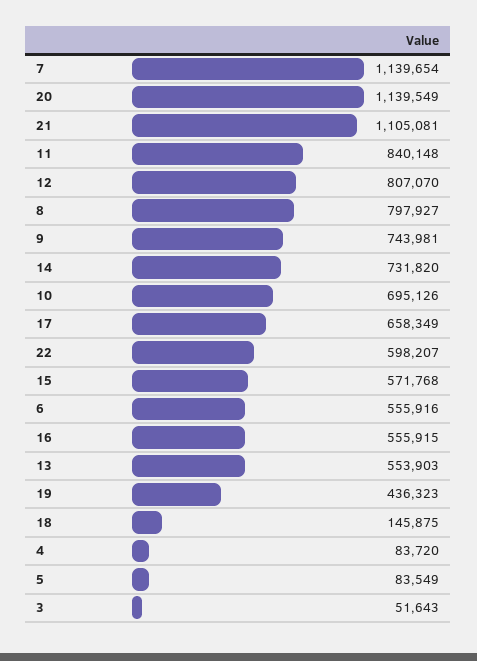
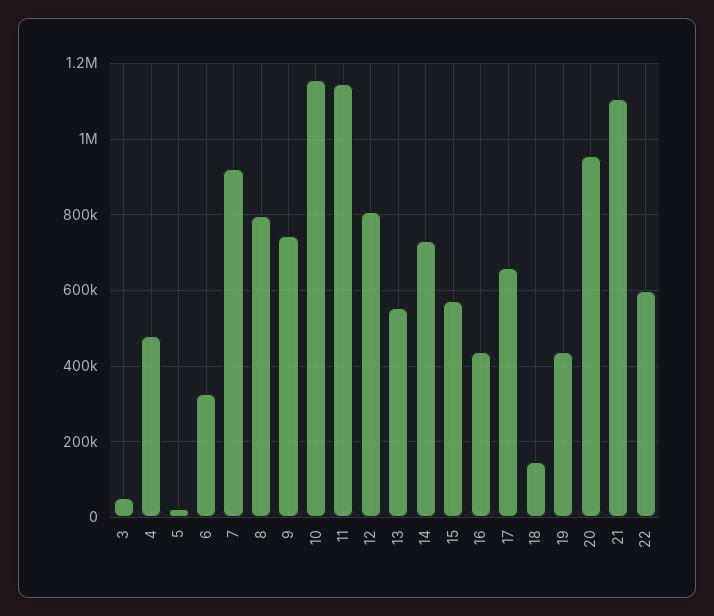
7: 1139654 -> 920000
20: 1139549 -> 960000
11: 840148 -> 1140000
10: 695126 -> 1160000
6: 555916 -> 320000
16: 555915 -> 440000
4: 83720 -> 480000
5: 83549 -> 20000

